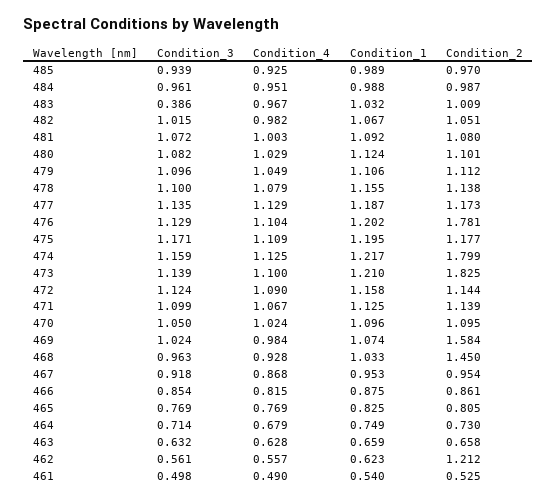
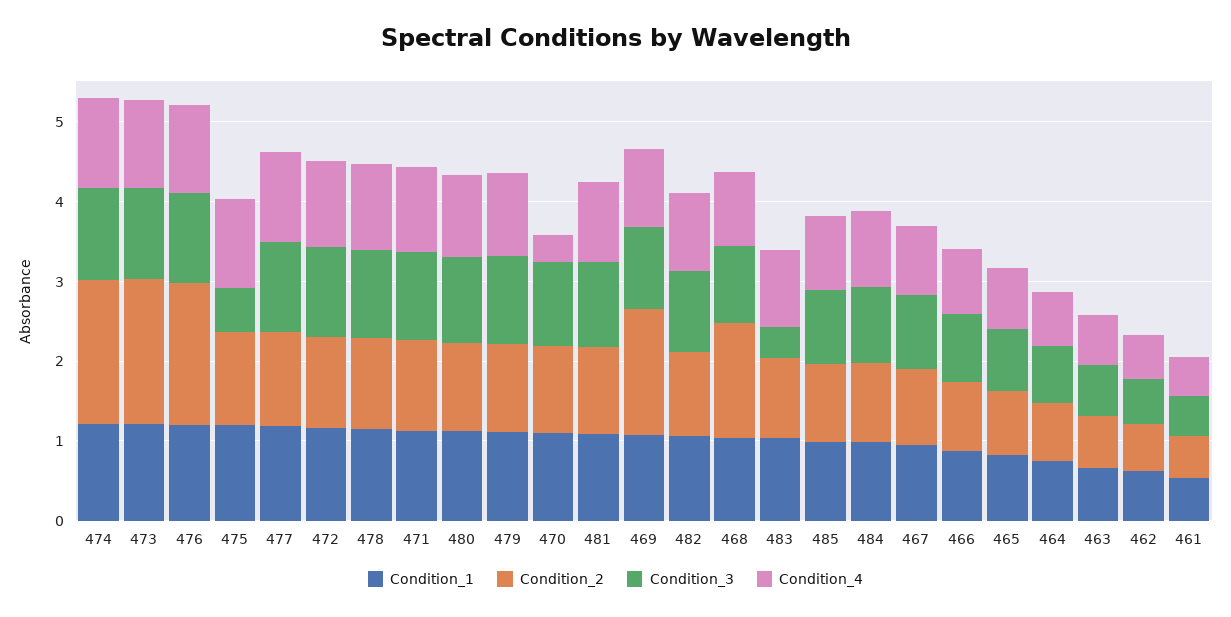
Condition_3, 475: 1.171 -> 0.6
Condition_4, 470: 1.024 -> 0.4
Condition_2, 462: 1.212 -> 0.6

